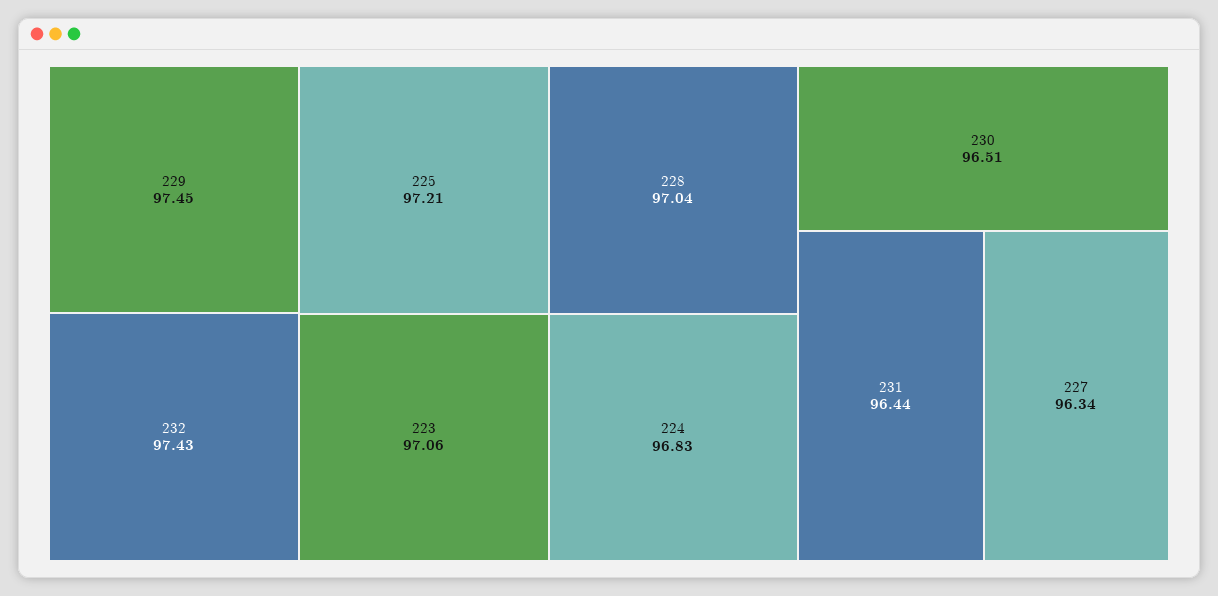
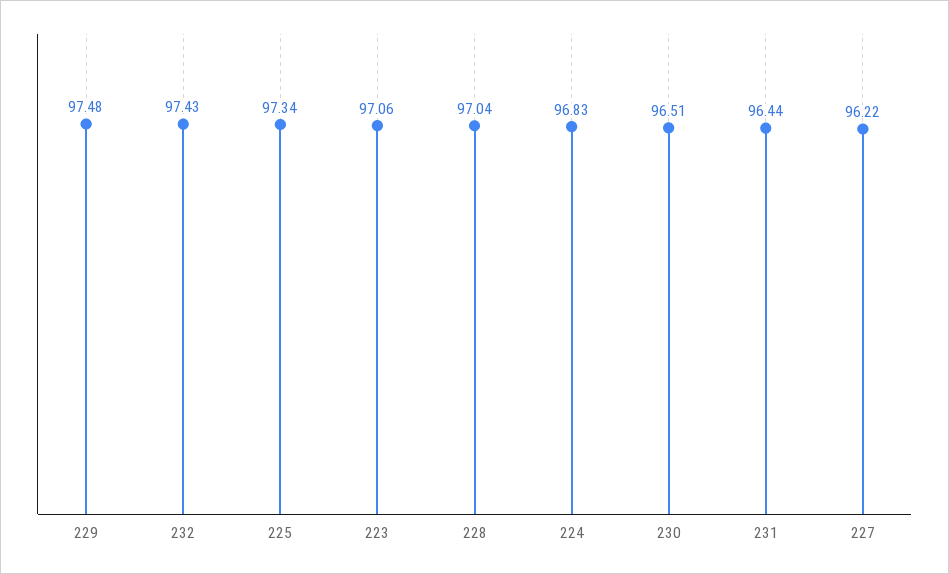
229: 97.45 -> 97.48
225: 97.21 -> 97.34
227: 96.34 -> 96.22

